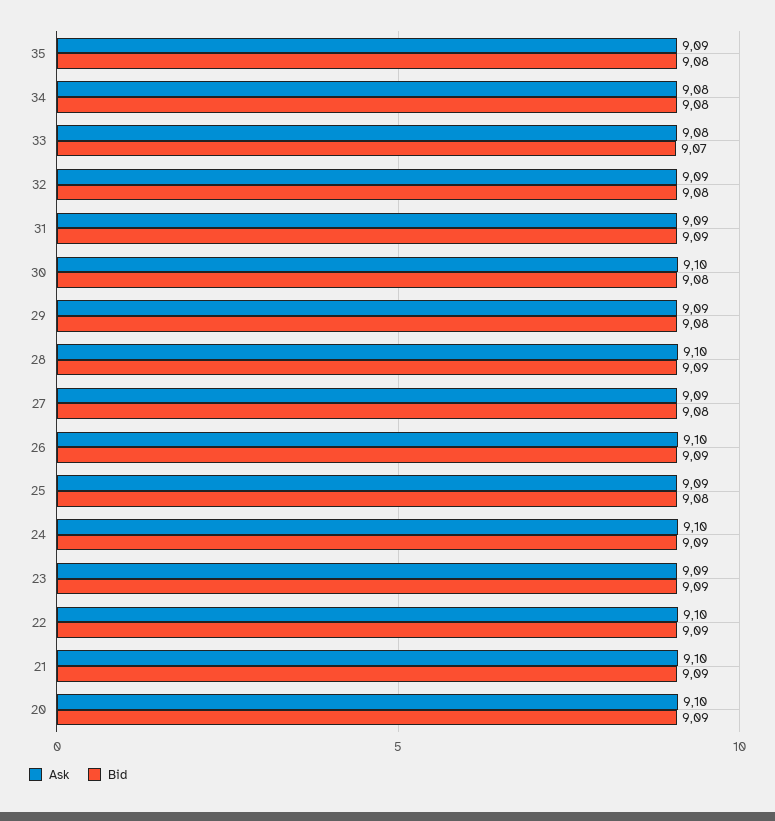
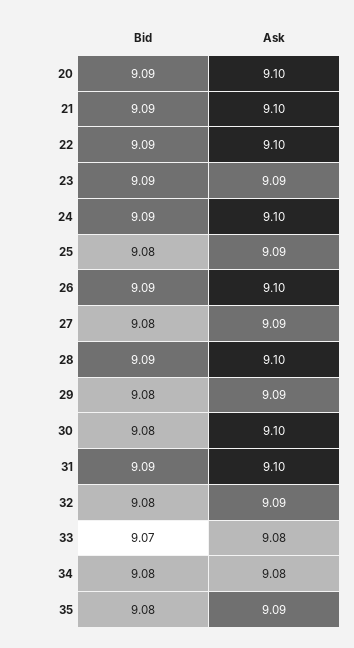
Ask, 31: 9.09 -> 9.1

